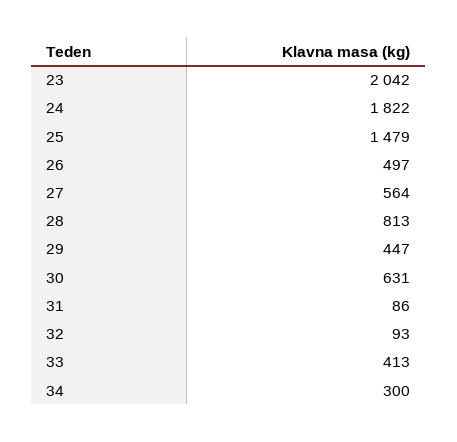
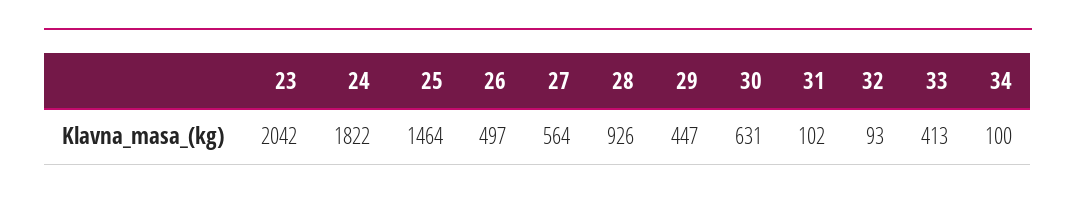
25: 1479 -> 1464
28: 813 -> 926
31: 86 -> 102
34: 300 -> 100

